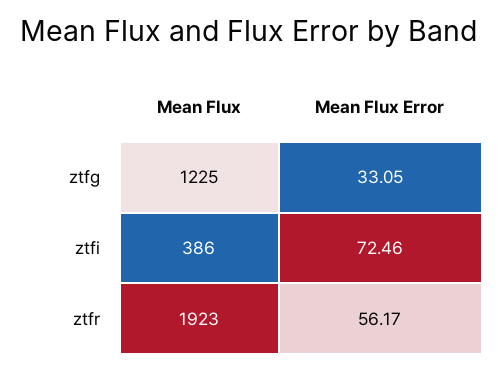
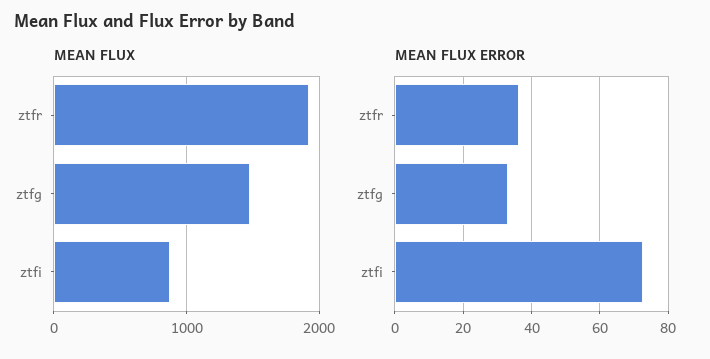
Mean Flux, ztfg: 1225 -> 1500
Mean Flux, ztfi: 386 -> 900
Mean Flux Error, ztfr: 56.17 -> 36

